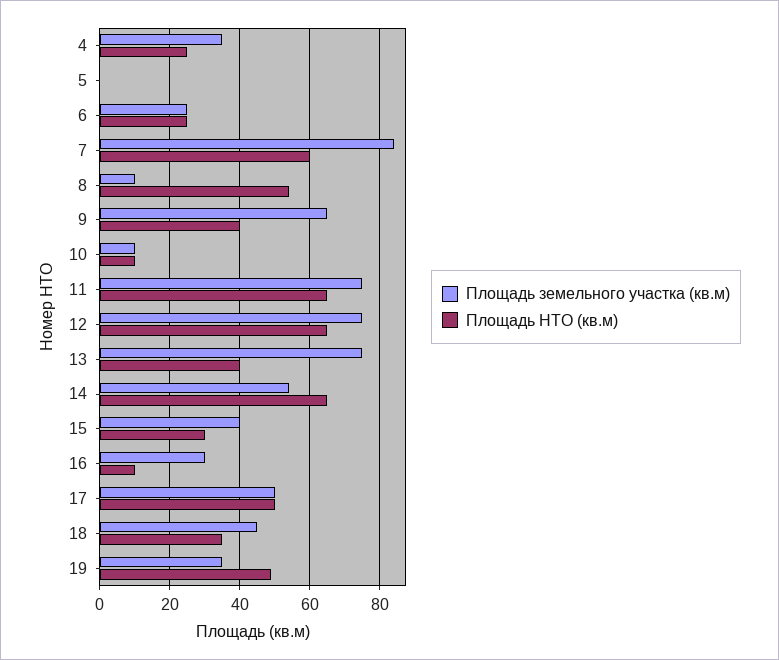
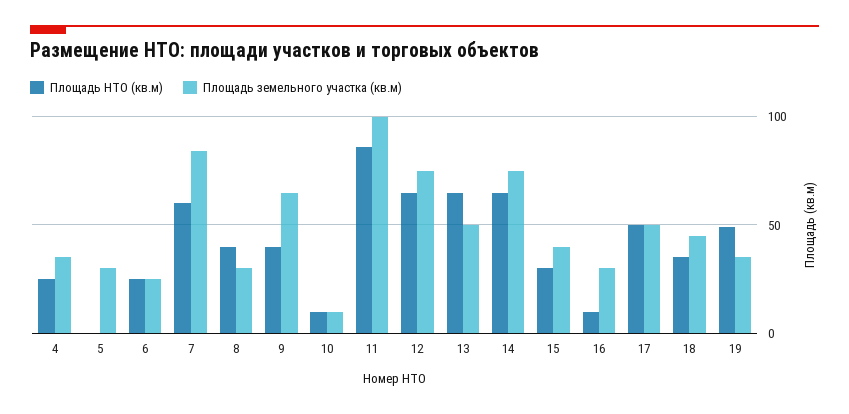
Площадь земельного участка (кв.м), 5: 0 -> 30
Площадь земельного участка (кв.м), 8: 10 -> 30
Площадь НТО (кв.м), 8: 55 -> 40
Площадь земельного участка (кв.м), 11: 75 -> 100
Площадь НТО (кв.м), 11: 65 -> 85
Площадь земельного участка (кв.м), 13: 75 -> 50
Площадь НТО (кв.м), 13: 40 -> 65
Площадь земельного участка (кв.м), 14: 55 -> 75

